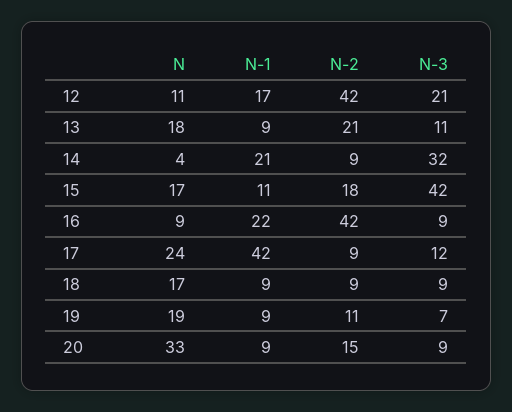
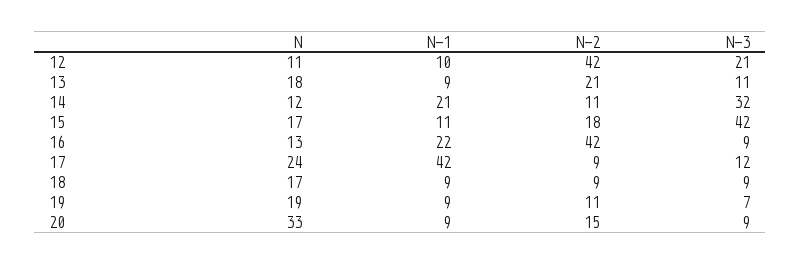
N-1, 12: 17 -> 10
N, 14: 4 -> 12
N-2, 14: 9 -> 11
N, 16: 9 -> 13

